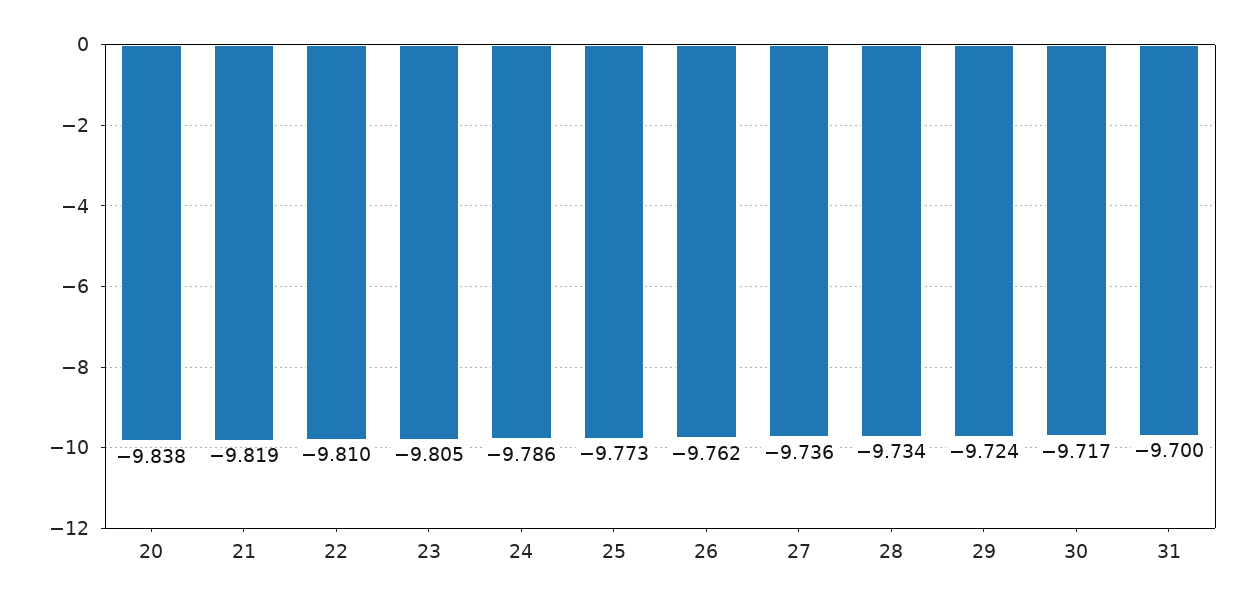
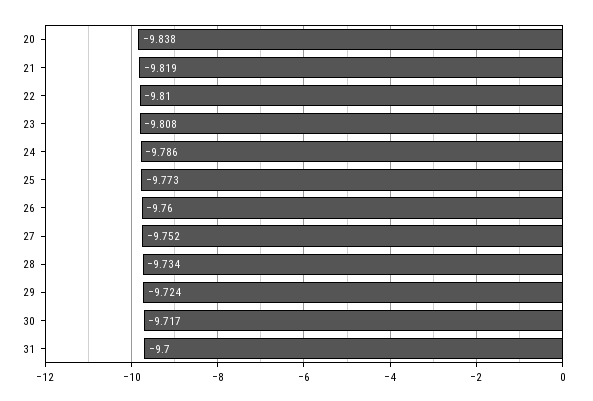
23: -9.805 -> -9.808
26: -9.762 -> -9.76
27: -9.736 -> -9.752

